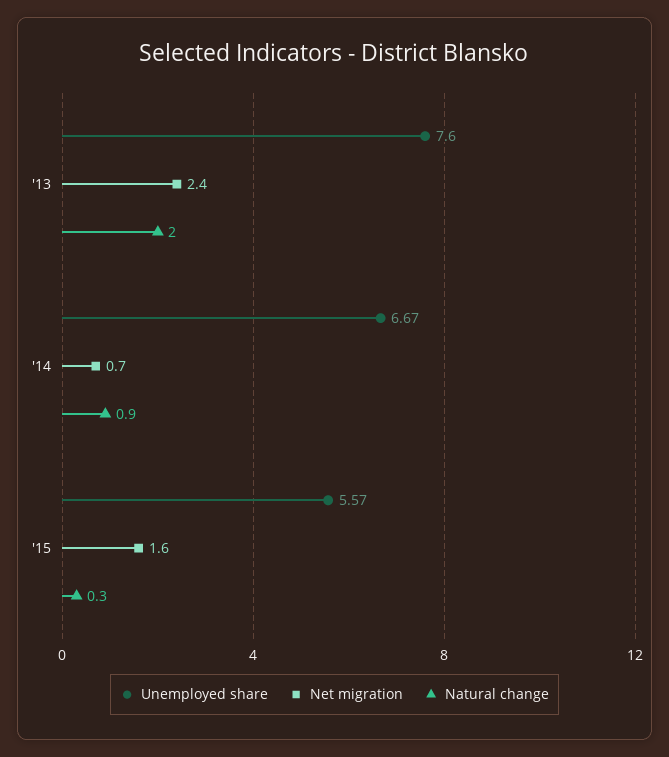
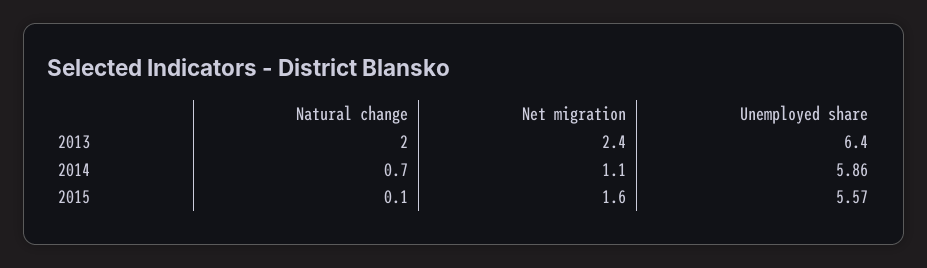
Unemployed share, '13: 7.6 -> 6.4
Unemployed share, '14: 6.67 -> 5.86
Net migration, '14: 0.7 -> 1.1
Natural change, '14: 0.9 -> 0.7
Natural change, '15: 0.3 -> 0.1

